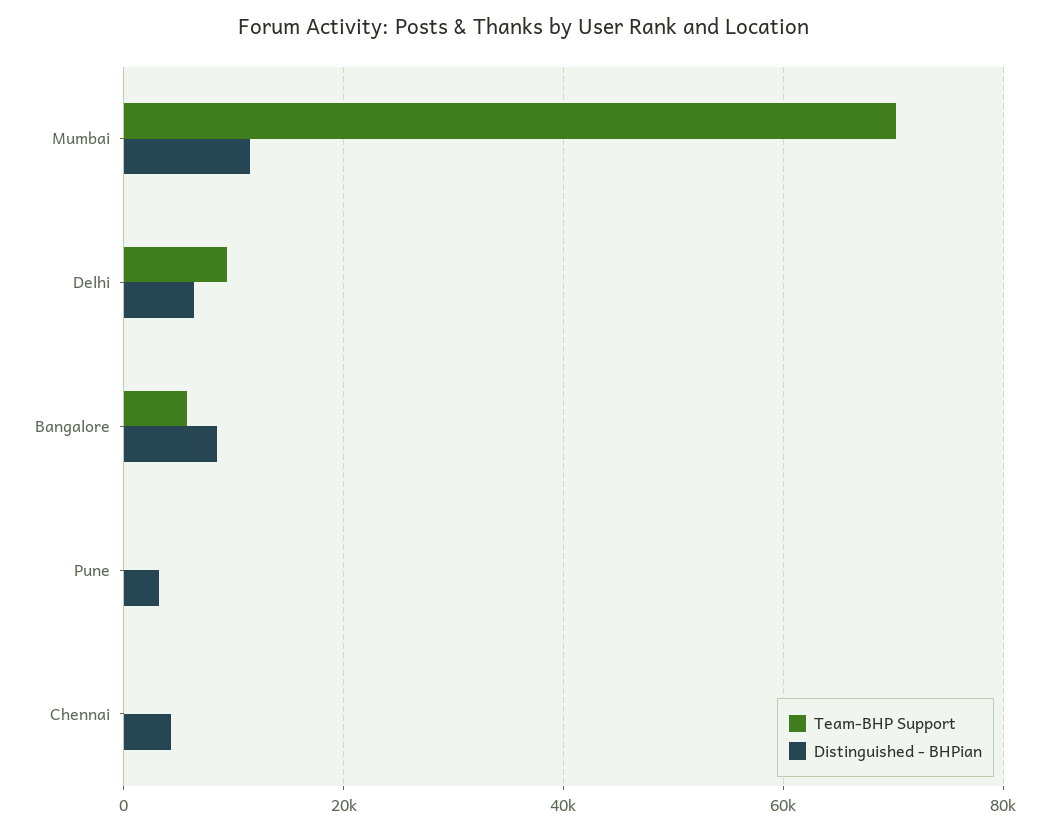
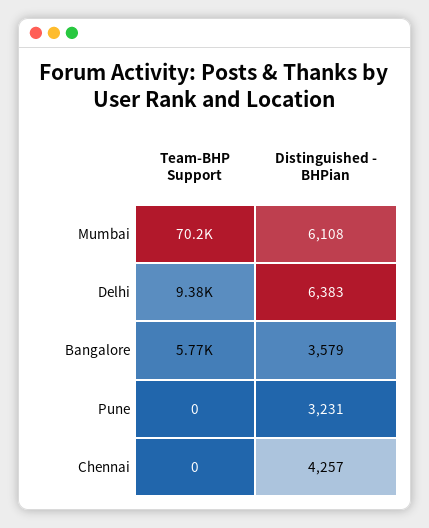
Distinguished - BHPian, Mumbai: 12000 -> 6108
Distinguished - BHPian, Bangalore: 8000 -> 3579

